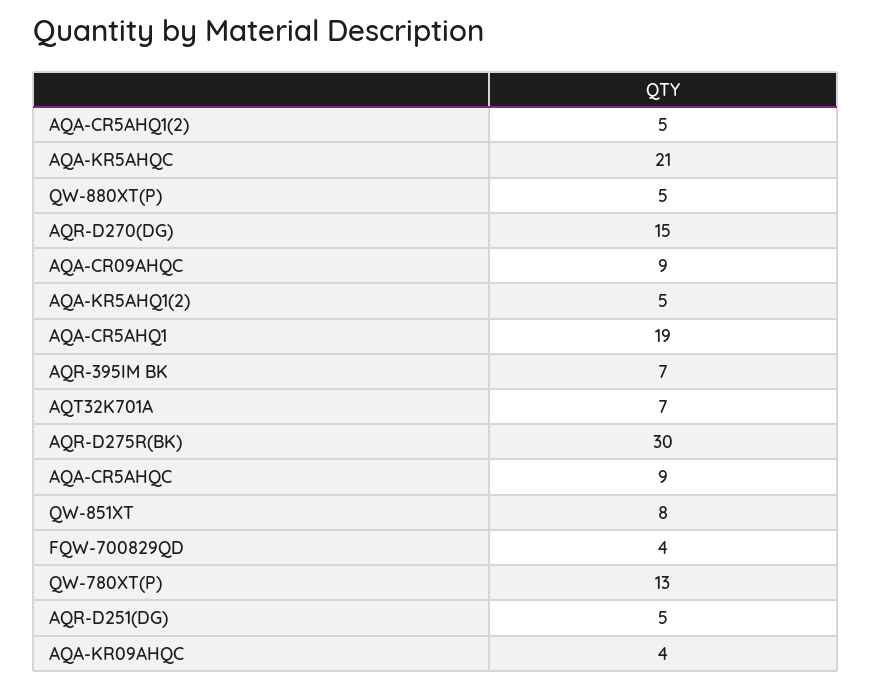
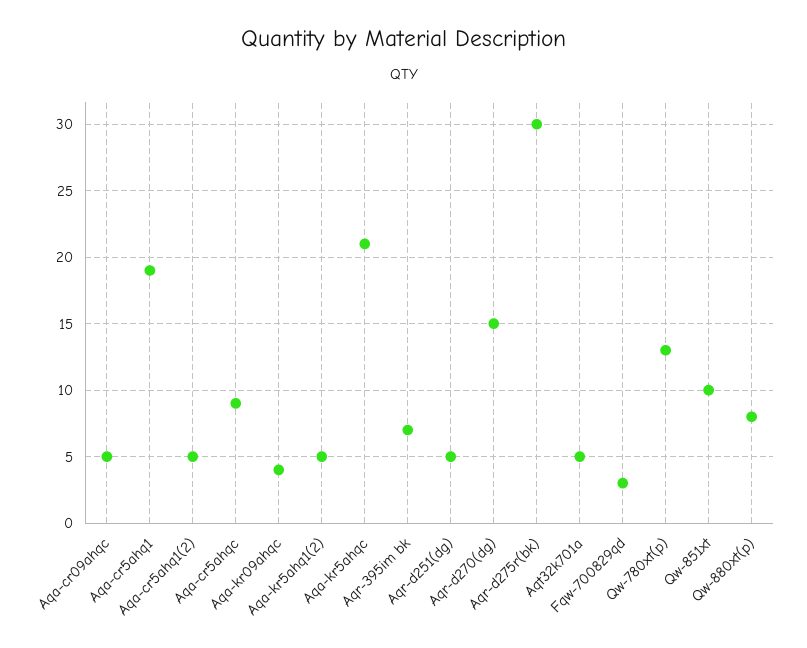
QW-880XT(P): 5 -> 8
AQA-CR09AHQC: 9 -> 5
AQT32K701A: 7 -> 5
QW-851XT: 8 -> 10
FQW-700829QD: 4 -> 3

